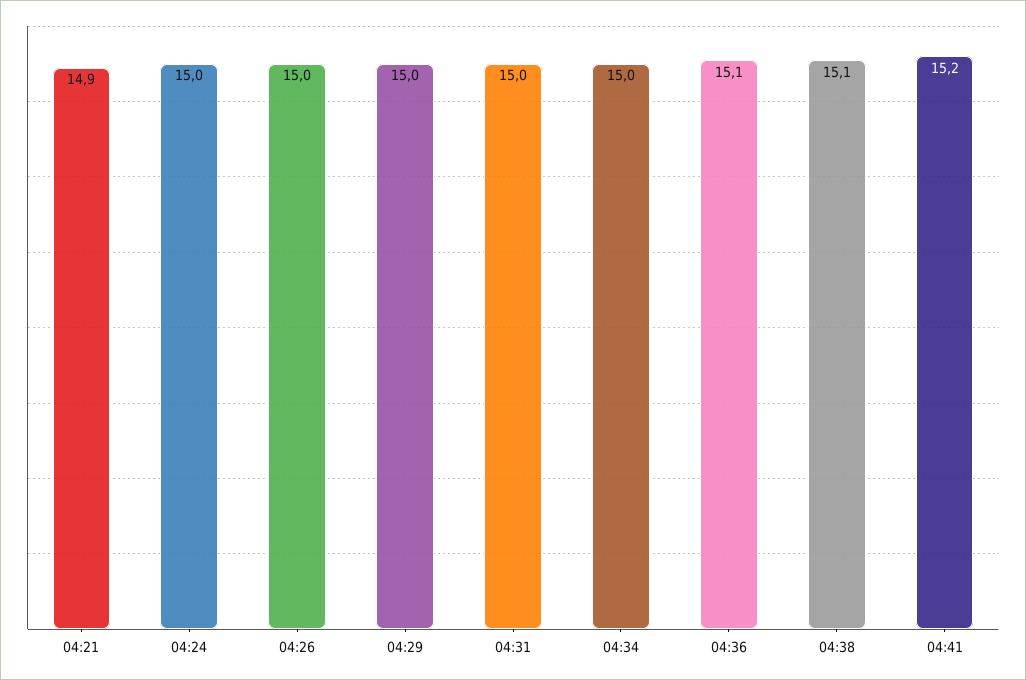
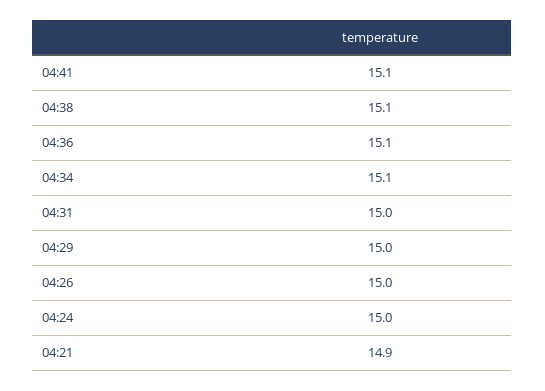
04:34: 15 -> 15.1
04:41: 15.2 -> 15.1

